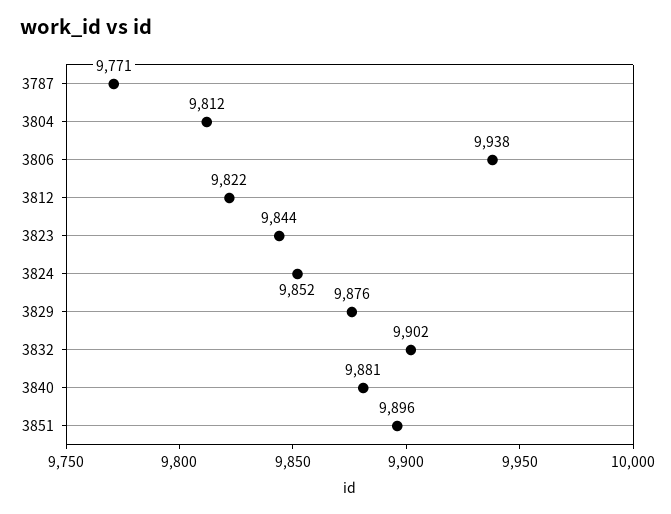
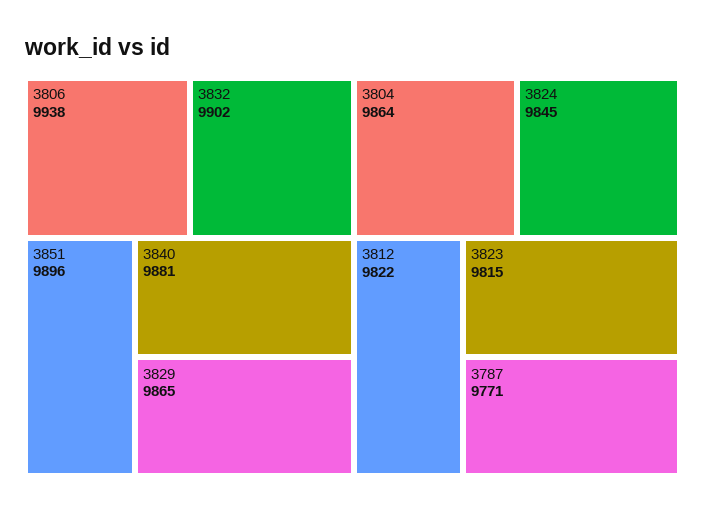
3804: 9812 -> 9864
3823: 9844 -> 9815
3824: 9852 -> 9845
3829: 9876 -> 9865

